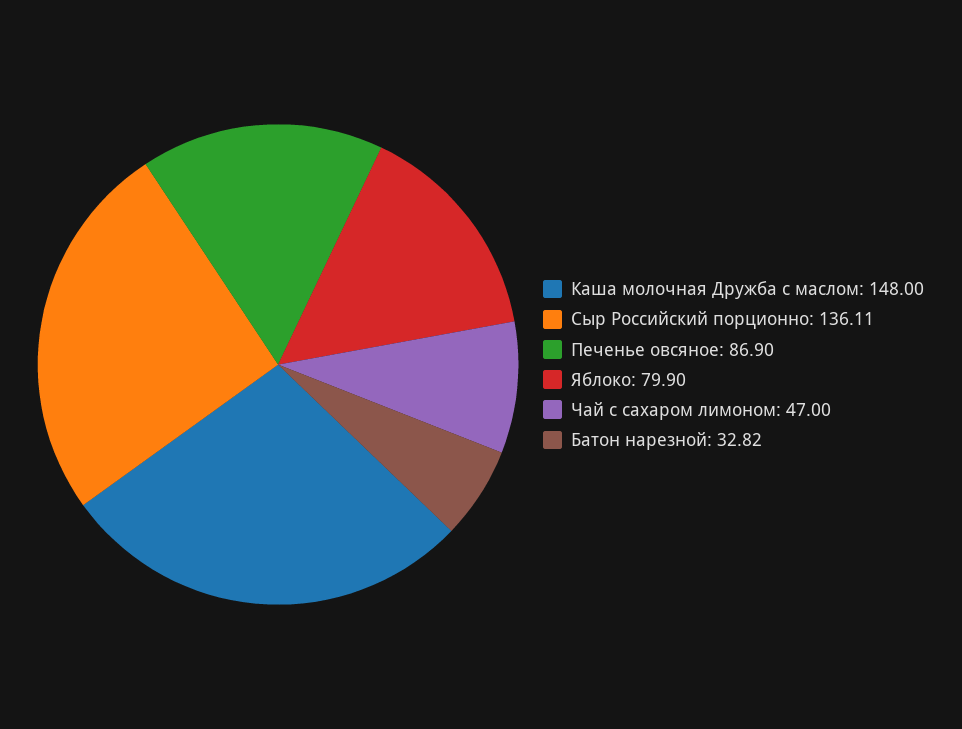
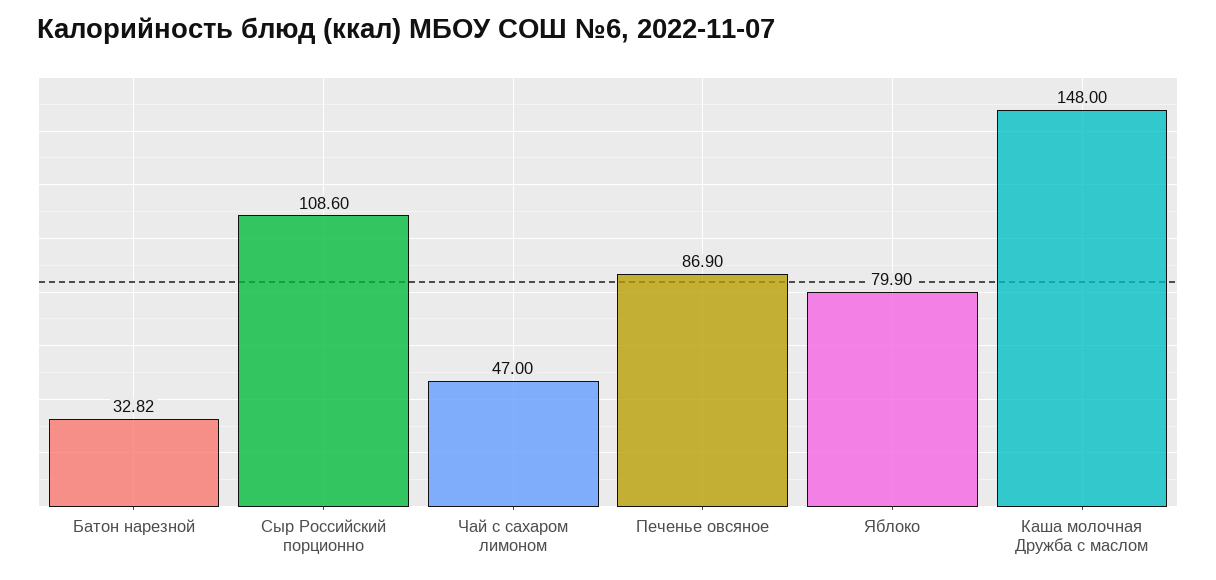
Сыр Российский порционно: 136.11 -> 108.6

